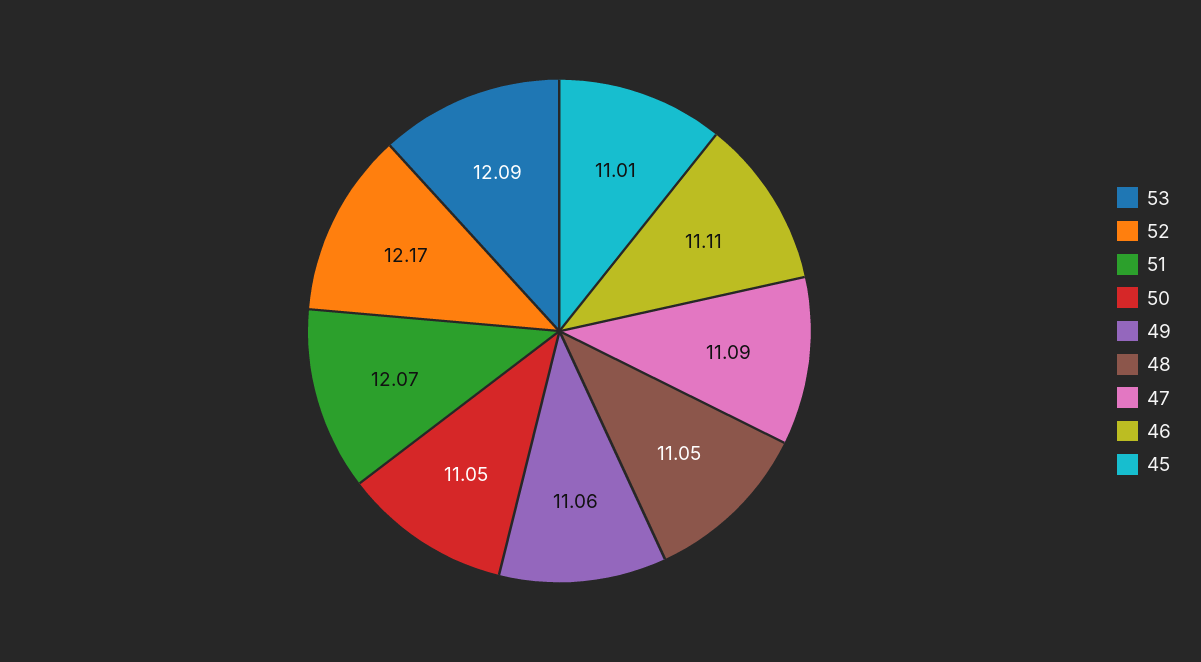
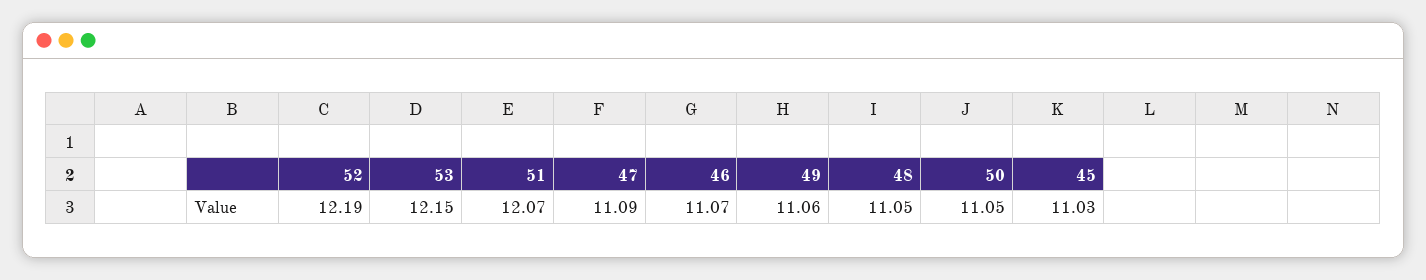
53: 12.09 -> 12.15
52: 12.17 -> 12.19
46: 11.11 -> 11.07
45: 11.01 -> 11.03

